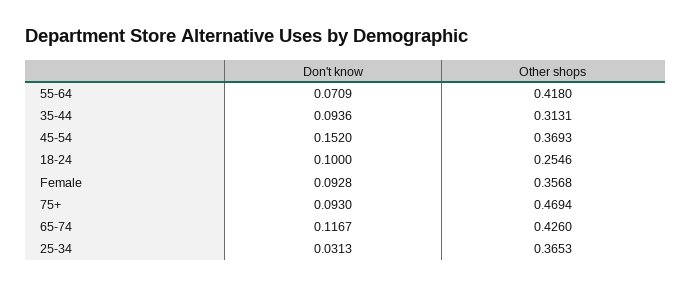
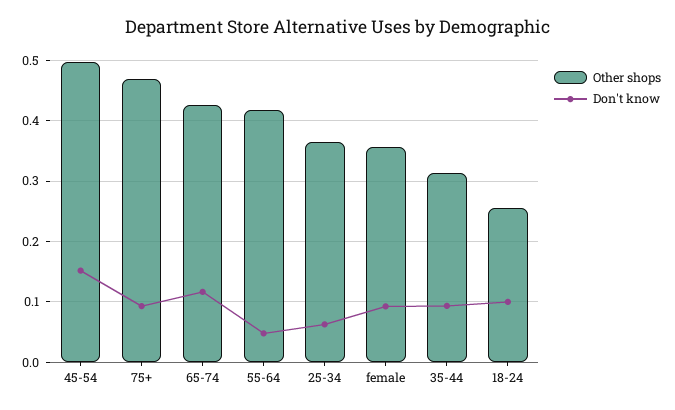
Don't know, 55-64: 0.0709 -> 0.05
Other shops, 45-54: 0.3693 -> 0.5
Don't know, 25-34: 0.0313 -> 0.06

